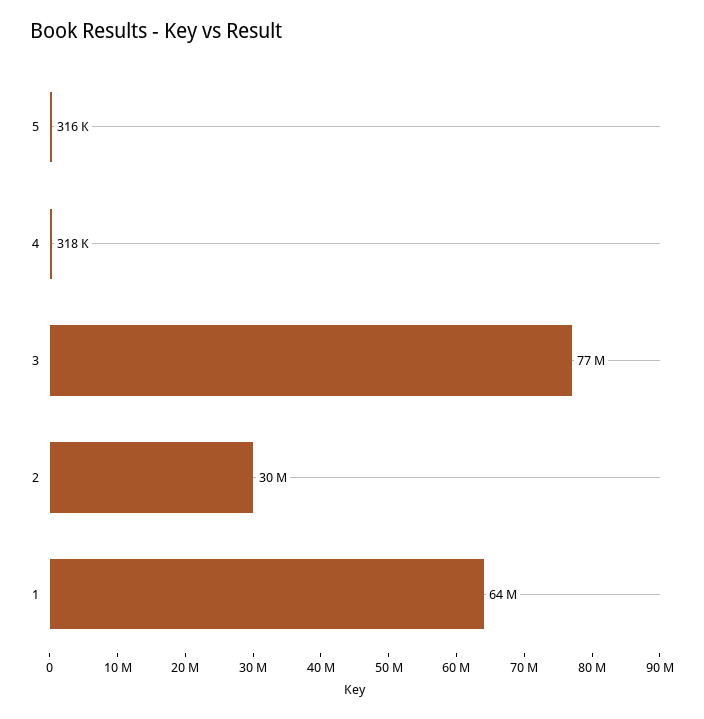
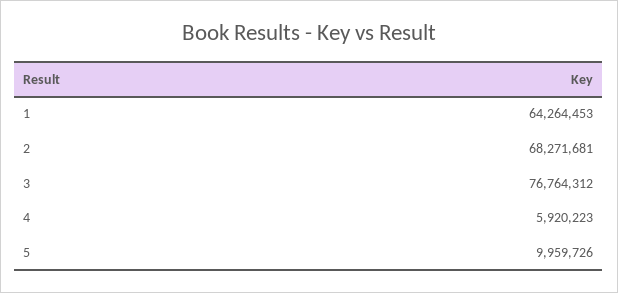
5: 316000 -> 9959726
4: 318000 -> 5920223
2: 30000000 -> 68271681

